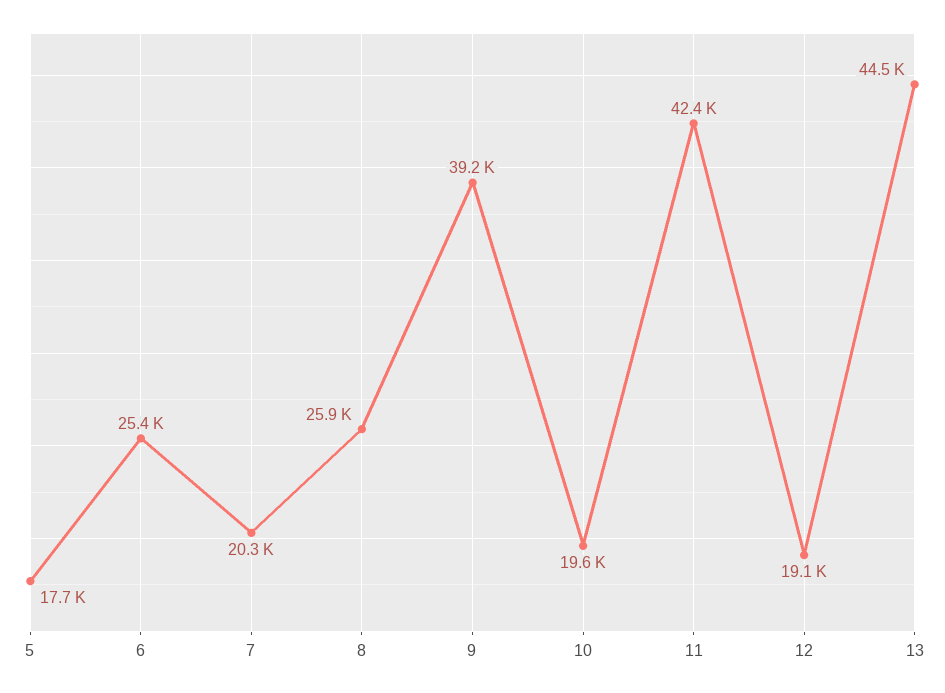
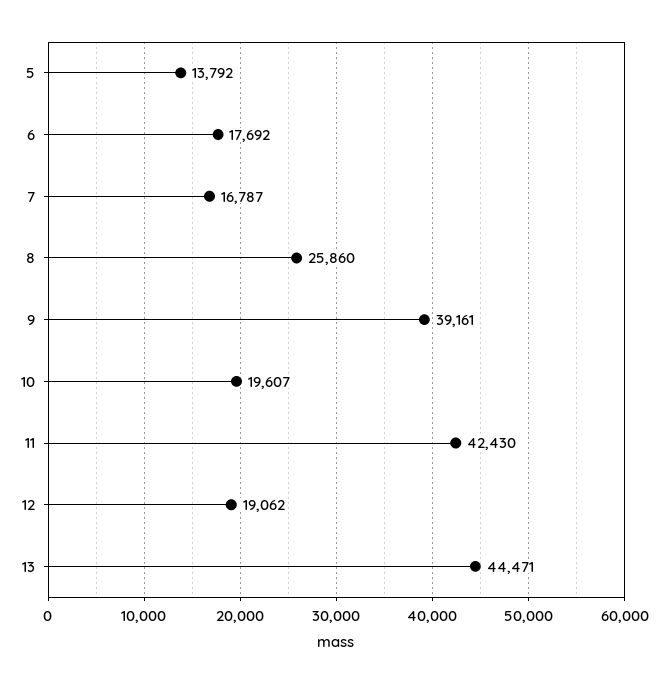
5: 17700 -> 13792
6: 25400 -> 17692
7: 20300 -> 16787

